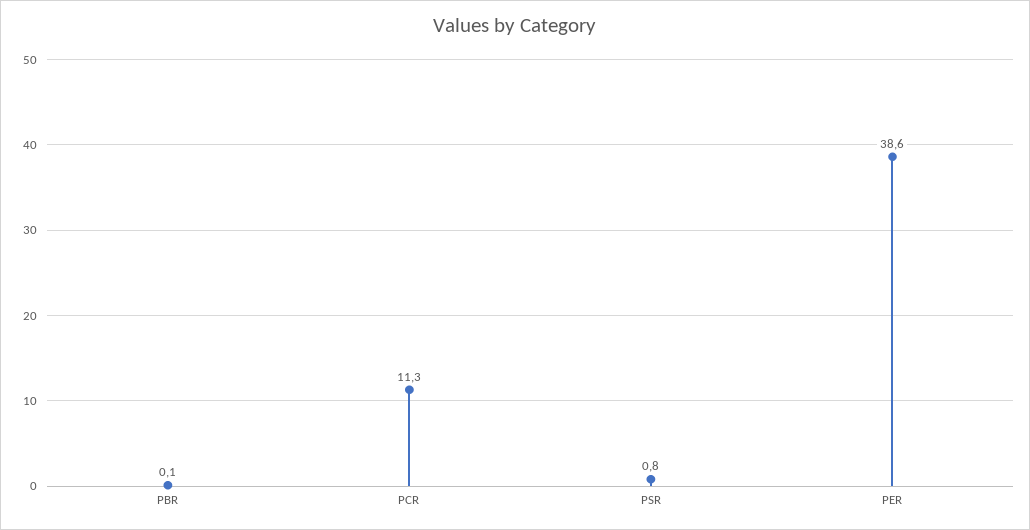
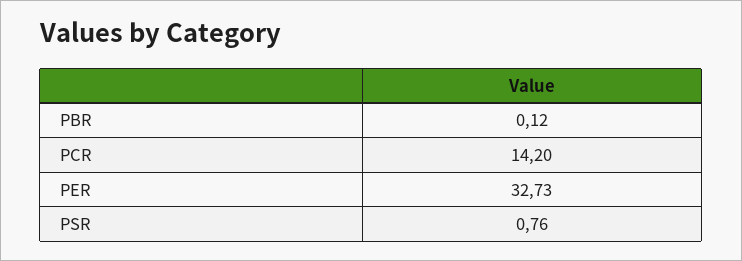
PCR: 11.3 -> 14.2
PER: 38.6 -> 32.73

